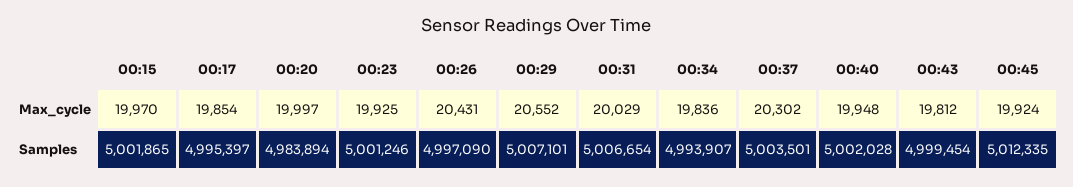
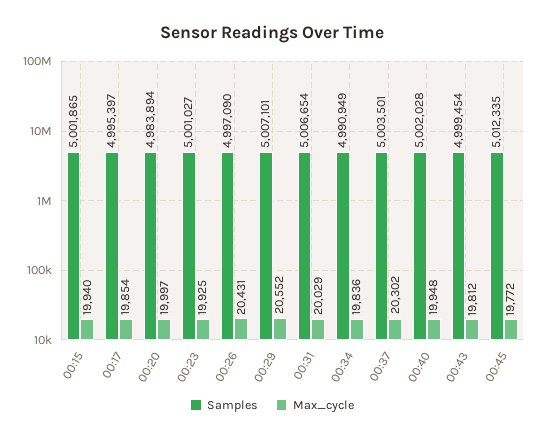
Max_cycle, 00:15: 19970 -> 19940
Max_cycle, 00:45: 19924 -> 19772
Samples, 00:23: 5001246 -> 5001027
Samples, 00:34: 4993907 -> 4990949

